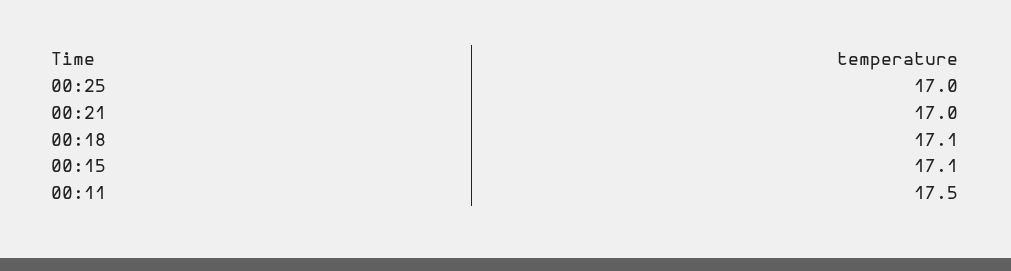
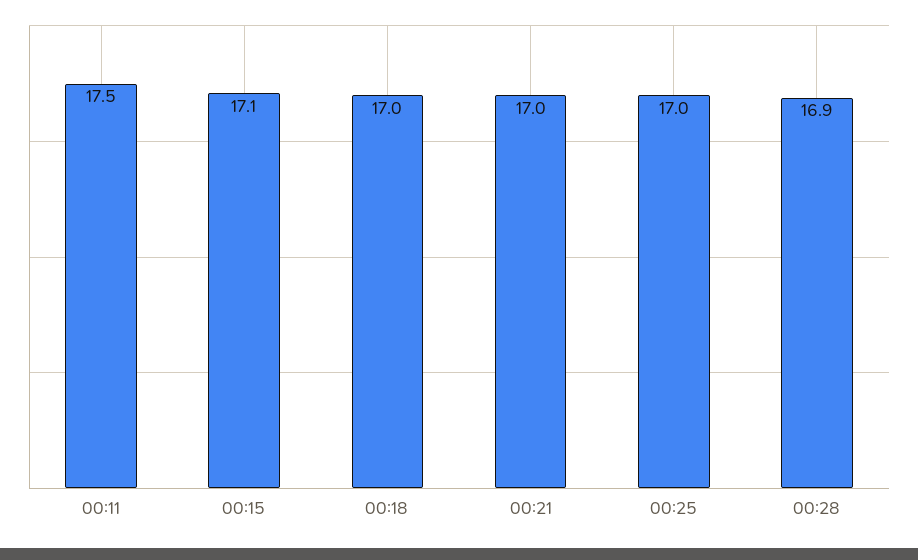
00:18: 17.1 -> 17
00:28: none -> 16.9

